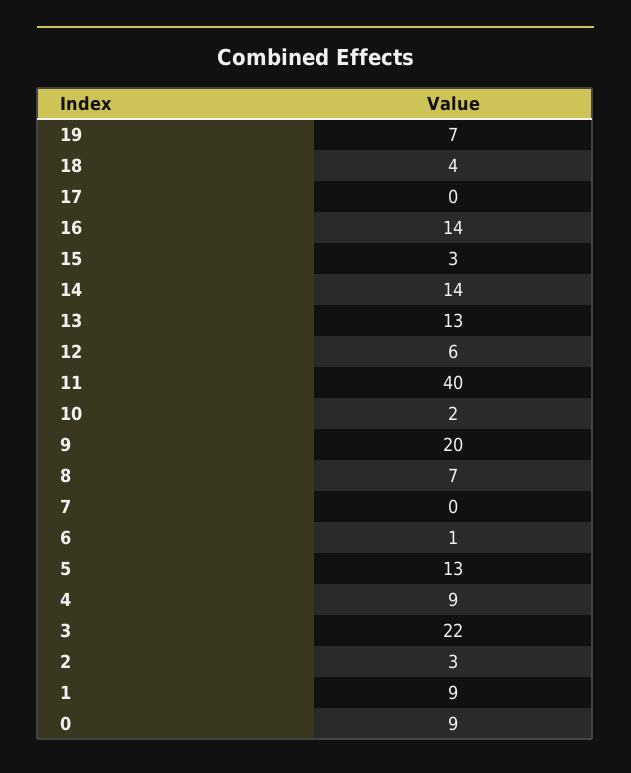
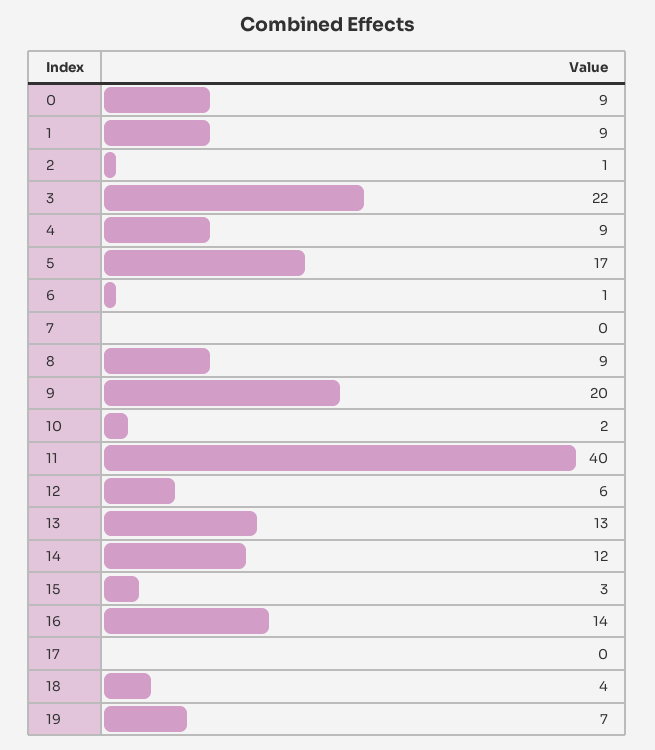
14: 14 -> 12
8: 7 -> 9
5: 13 -> 17
2: 3 -> 1

